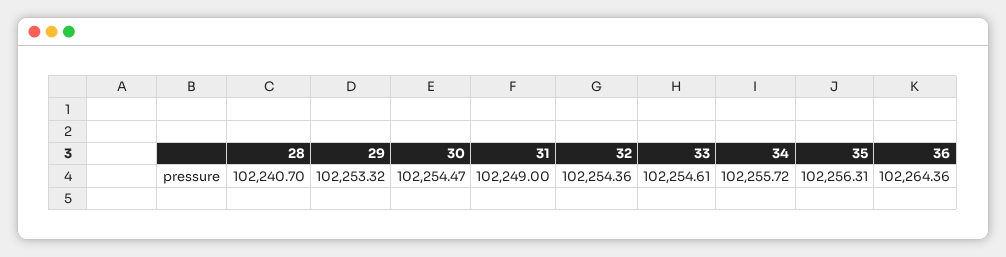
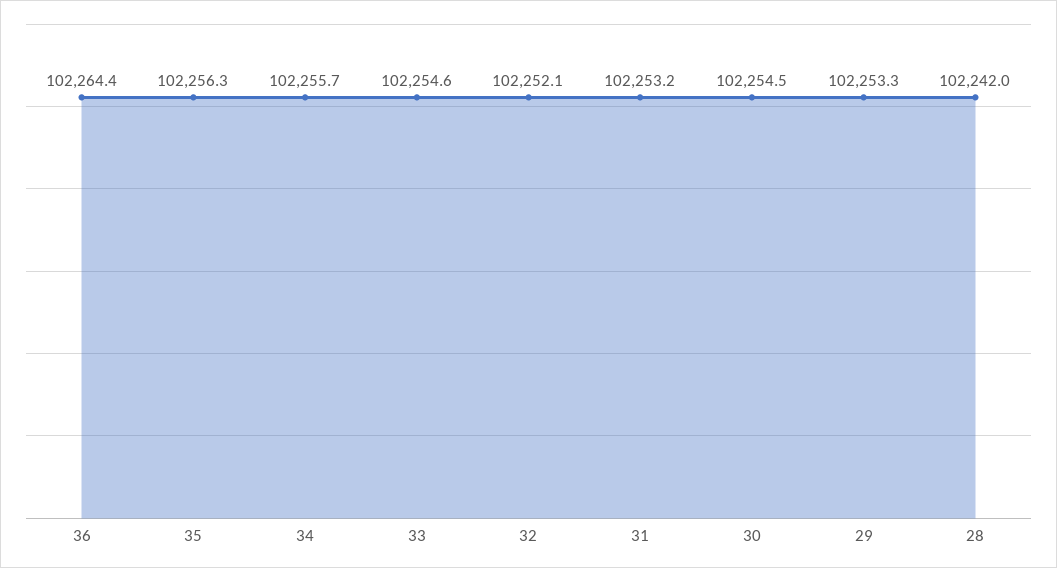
28: 102240.7 -> 102242
31: 102249 -> 102253.2
32: 102254.36 -> 102252.1

